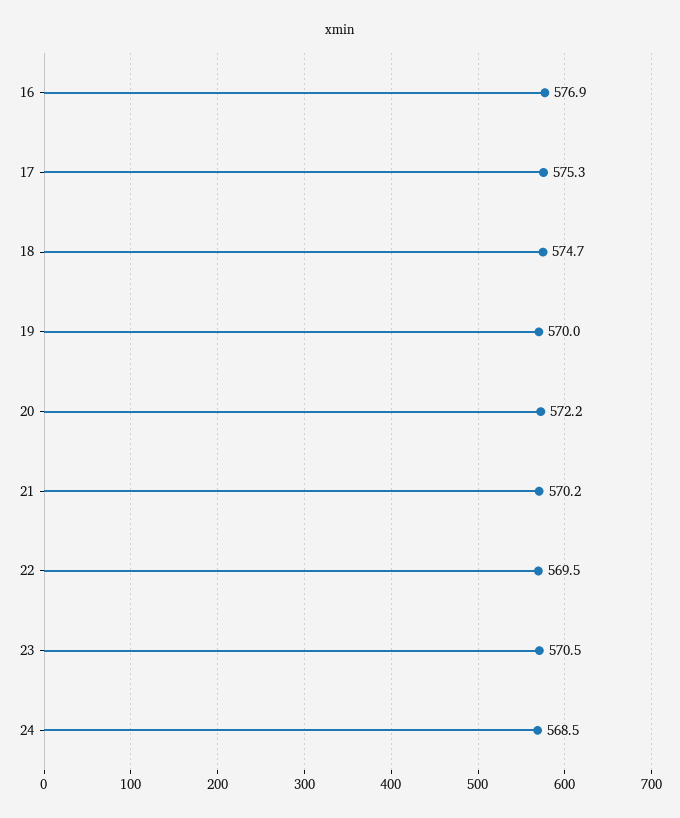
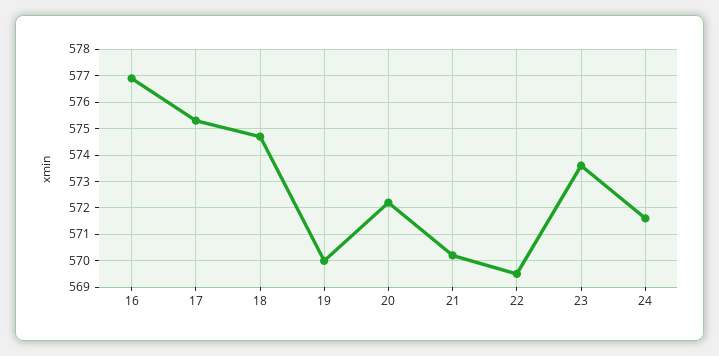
23: 570.5 -> 573.5
24: 568.5 -> 571.5

